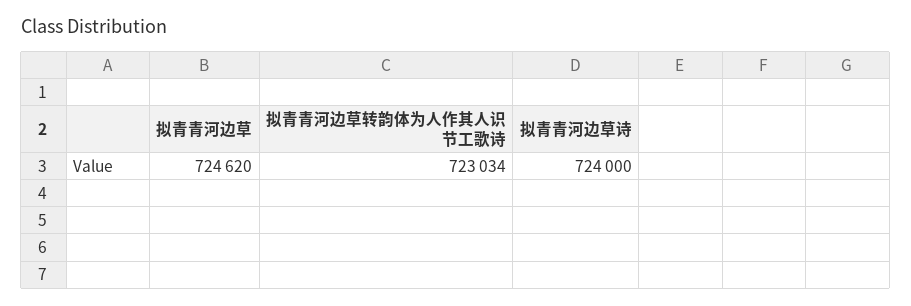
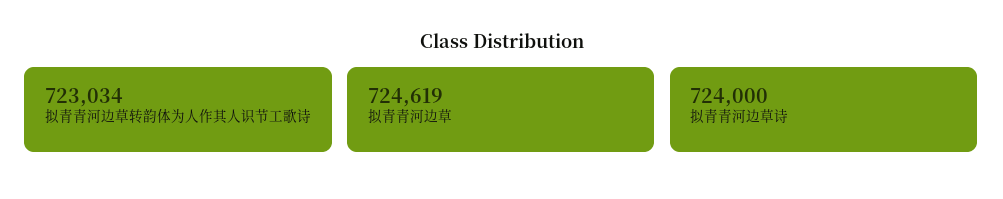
拟青青河边草: 724620 -> 724619

